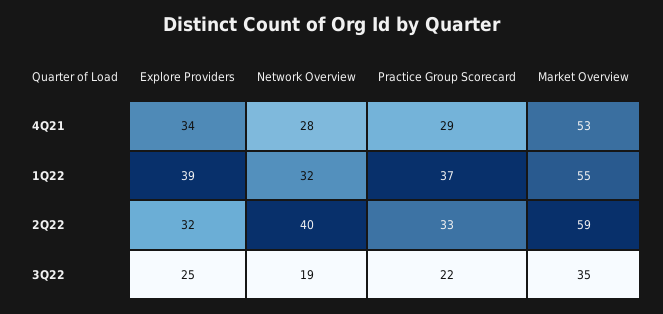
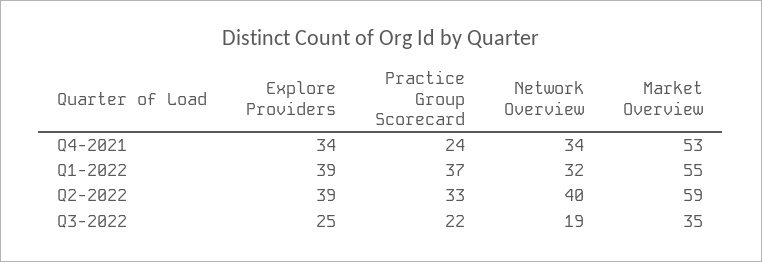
Network Overview, 4Q21: 28 -> 34
Practice Group Scorecard, 4Q21: 29 -> 24
Explore Providers, 2Q22: 32 -> 39

